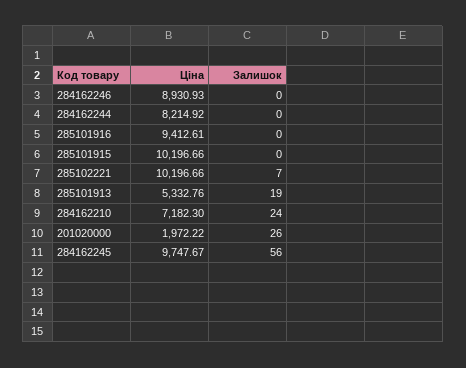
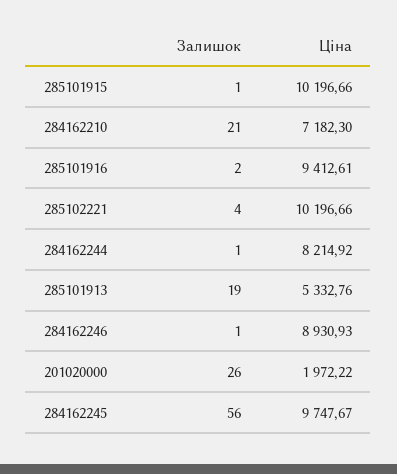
Залишок, 284162246: 0 -> 1
Залишок, 284162244: 0 -> 1
Залишок, 285101916: 0 -> 2
Залишок, 285101915: 0 -> 1
Залишок, 285102221: 7 -> 4
Залишок, 284162210: 24 -> 21

